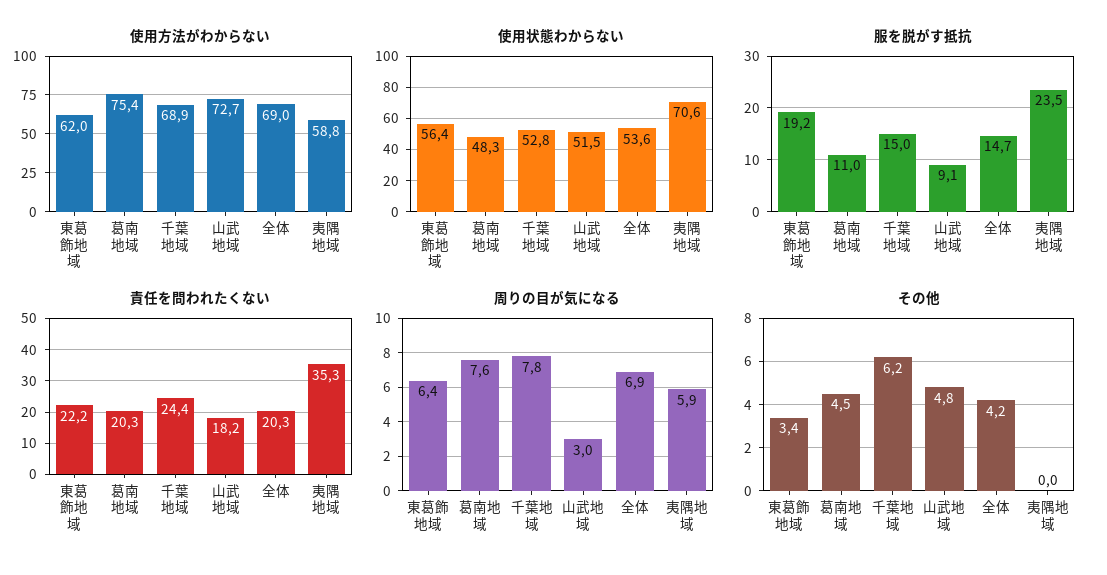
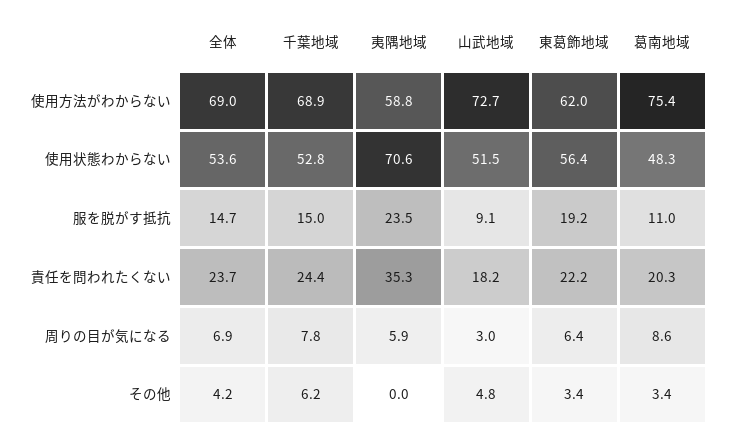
責任を問われたくない, 全体: 20.3 -> 23.7
周りの目が気になる, 葛南地域: 7.6 -> 8.6
その他, 葛南地域: 4.5 -> 3.4

